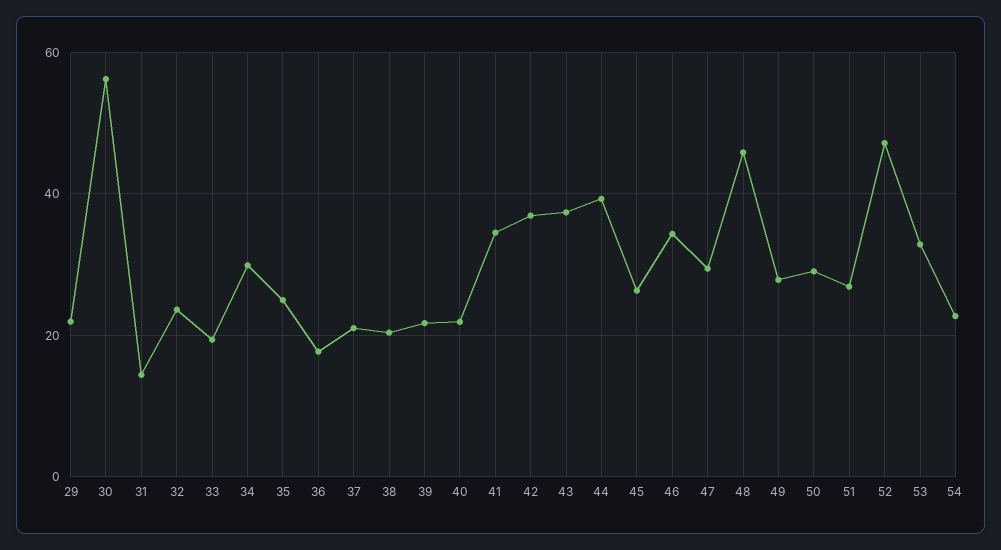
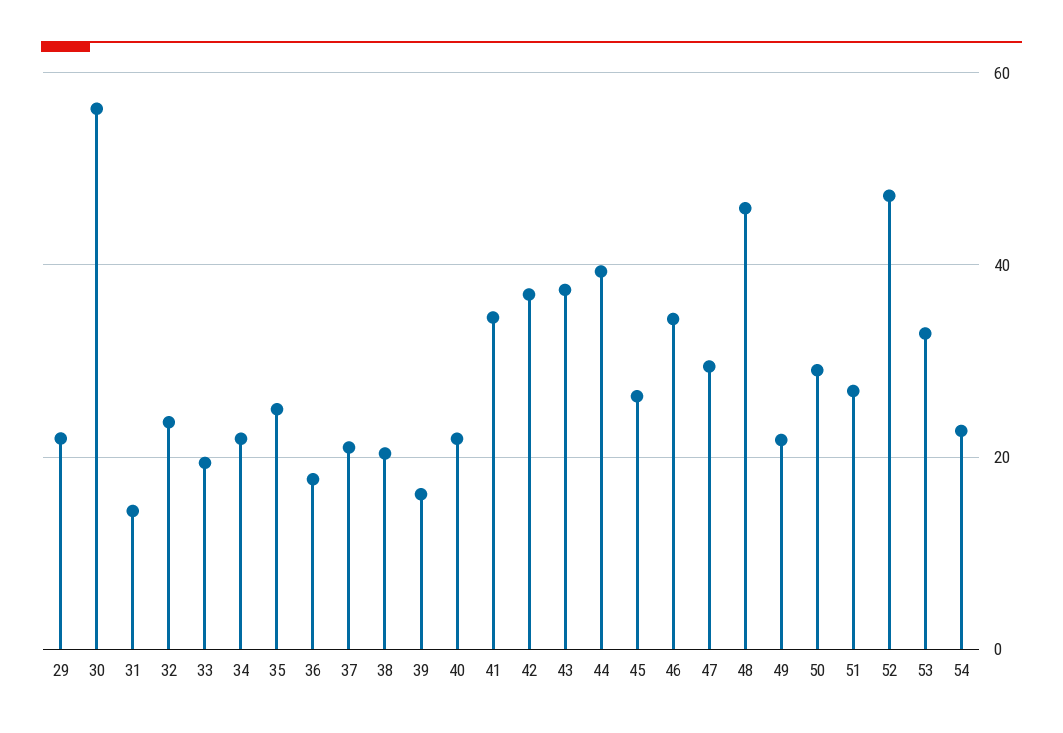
34: 30 -> 22
39: 22 -> 16
49: 28 -> 22

